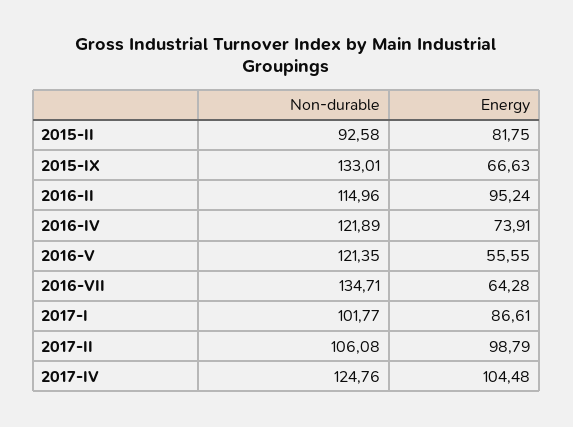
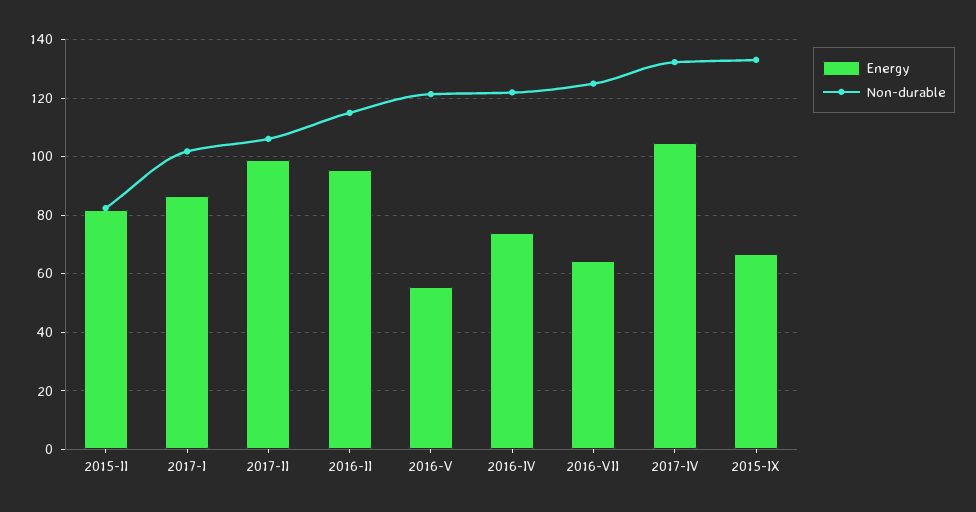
Non-durable, 2015-II: 92.58 -> 82.5
Non-durable, 2016-VII: 134.71 -> 125
Non-durable, 2017-IV: 124.76 -> 132.5

